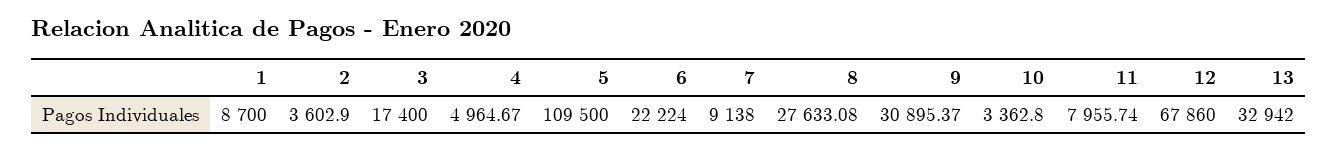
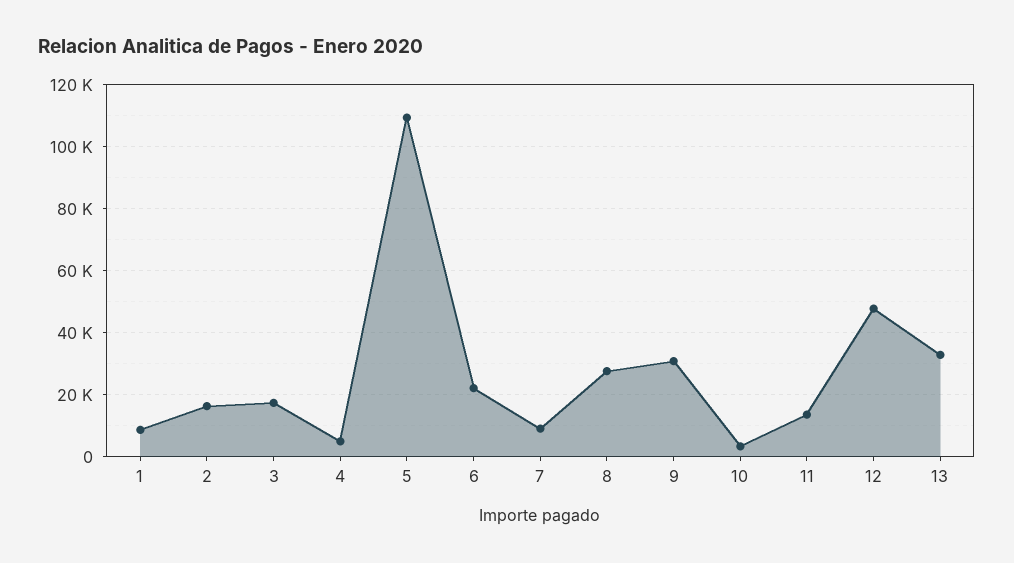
2: 3602.9 -> 16000
11: 7955.74 -> 14000
12: 67860 -> 48000

